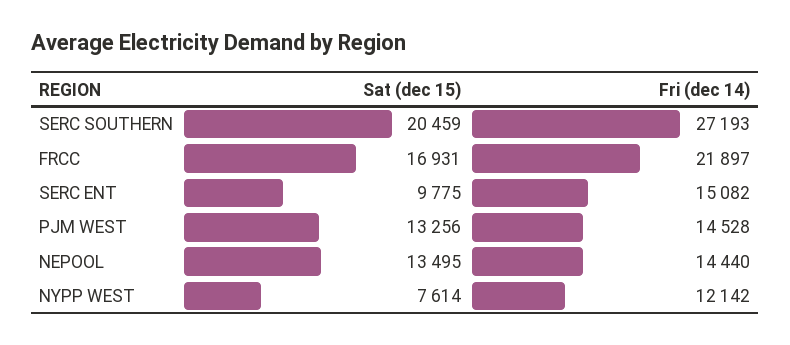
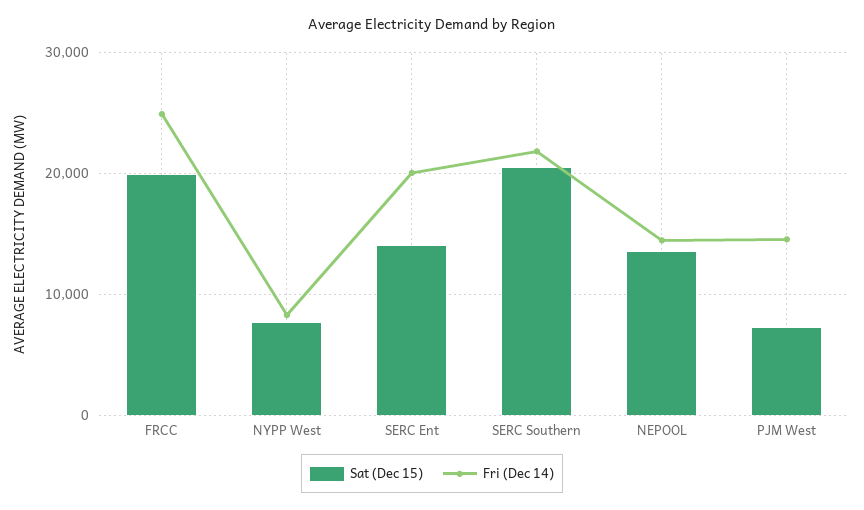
Fri (dec 14), SERC SOUTHERN: 27193 -> 22000
Sat (dec 15), FRCC: 16931 -> 20000
Fri (dec 14), FRCC: 21897 -> 25000
Sat (dec 15), SERC ENT: 9775 -> 14000
Fri (dec 14), SERC ENT: 15082 -> 20000
Sat (dec 15), PJM WEST: 13256 -> 7000
Fri (dec 14), NYPP WEST: 12142 -> 8000

